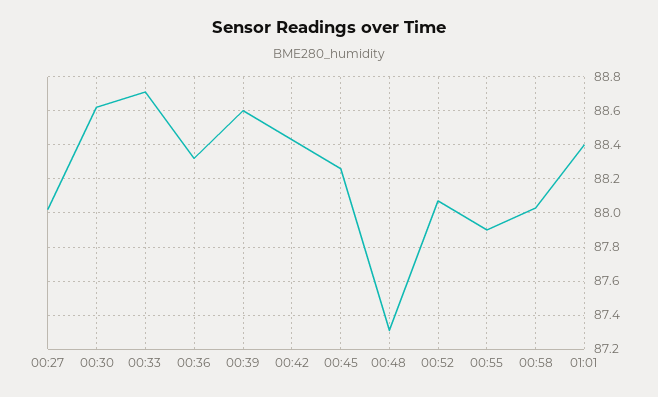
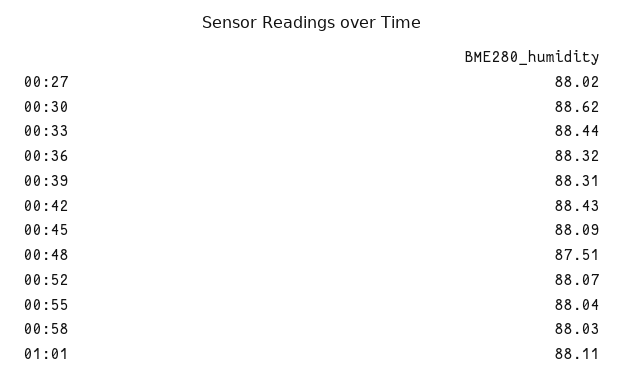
00:33: 88.7 -> 88.44
00:39: 88.6 -> 88.31
00:45: 88.25 -> 88.09
00:48: 87.3 -> 87.51
00:55: 87.9 -> 88.04
01:01: 88.4 -> 88.11

